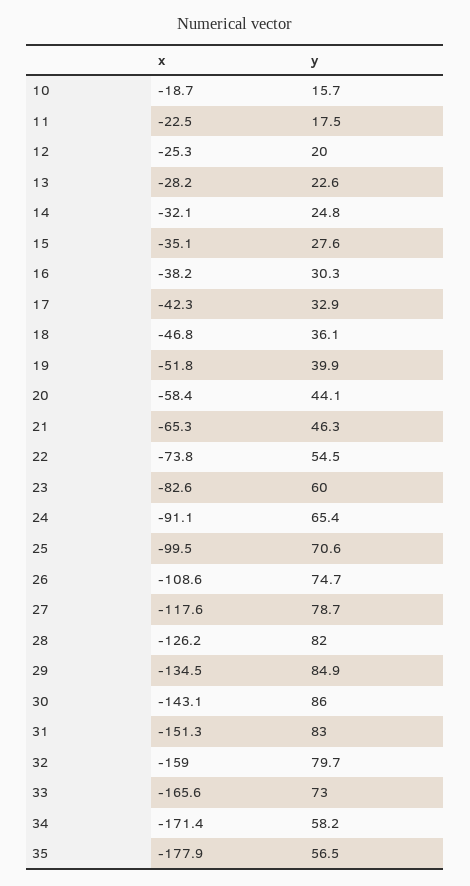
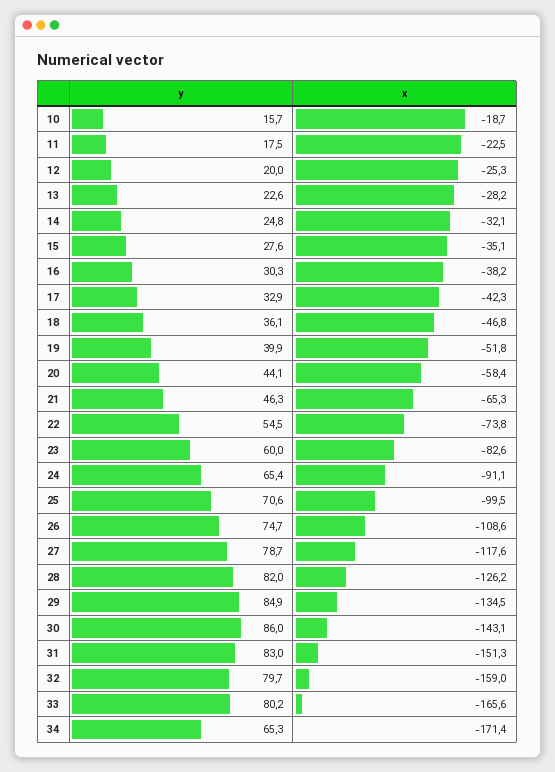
y, 33: 73 -> 80.2
y, 34: 58.2 -> 65.3
x, 35: -177.9 -> none
y, 35: 56.5 -> none

